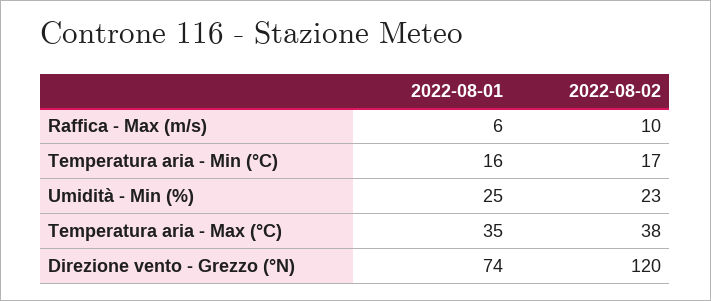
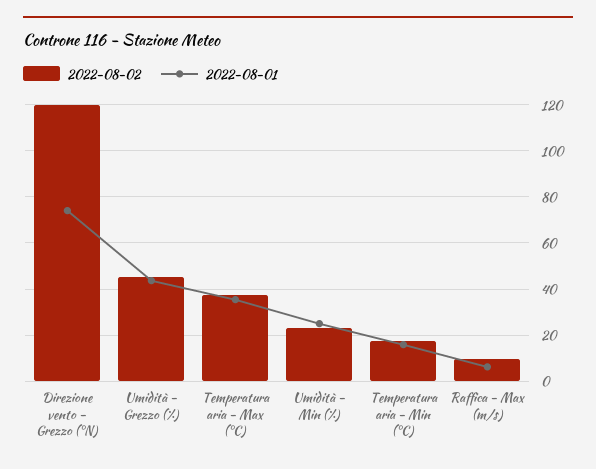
2022-08-02, Umidità - Grezzo (%): none -> 45
2022-08-01, Umidità - Grezzo (%): none -> 45

